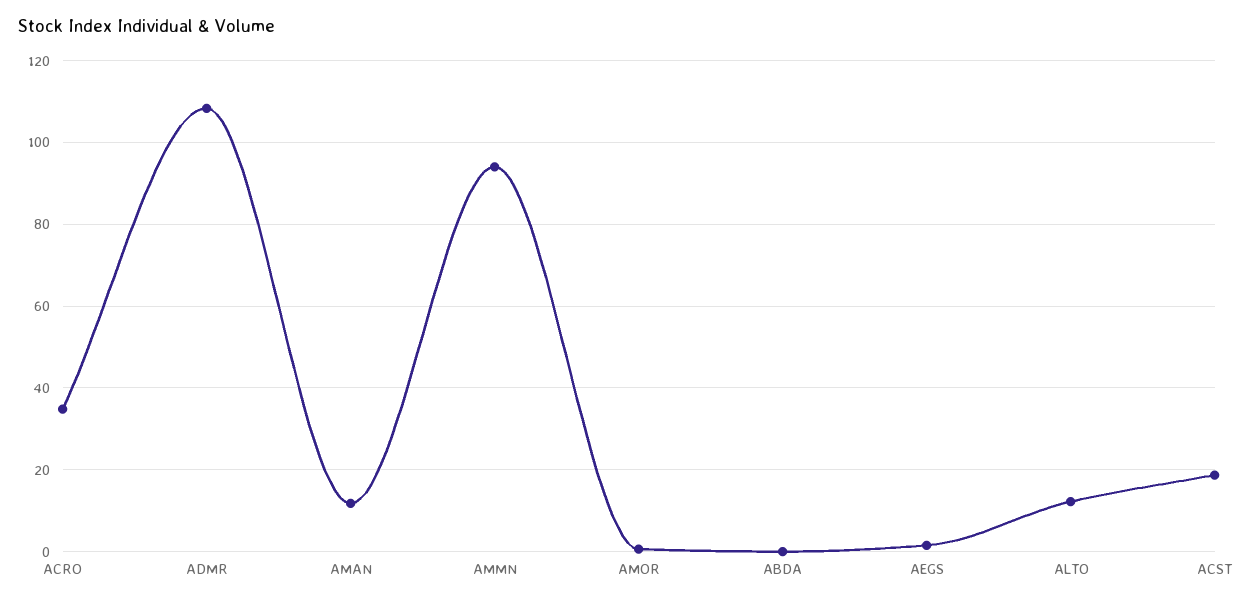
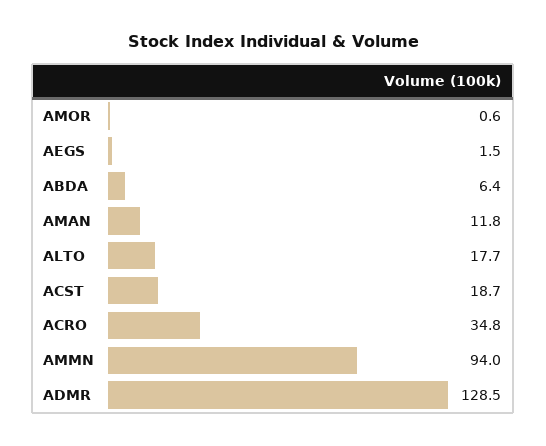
ADMR: 108 -> 128.5
ABDA: 0 -> 6.4
ALTO: 12 -> 17.7

